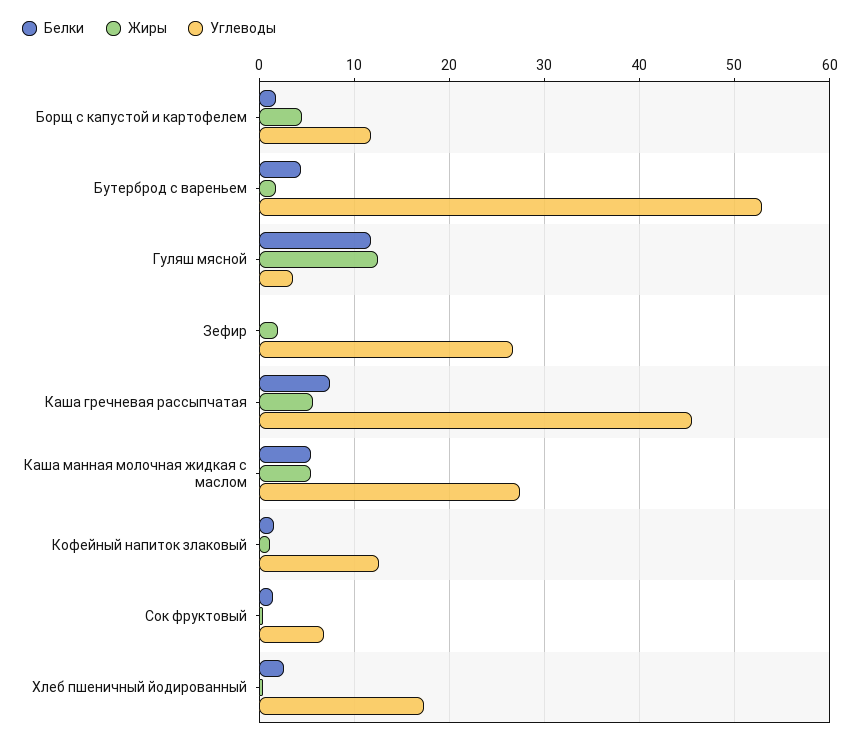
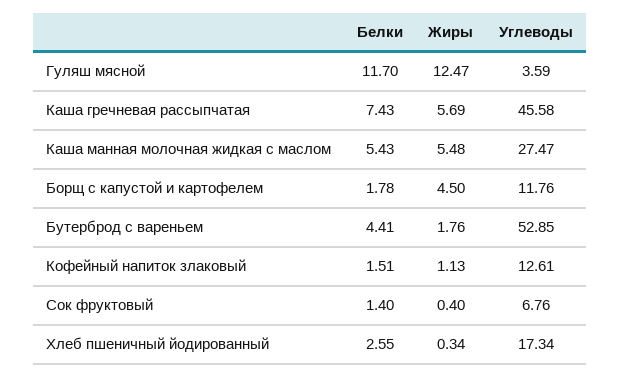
Белки, Зефир: 0 -> none
Жиры, Зефир: 2 -> none
Углеводы, Зефир: 27 -> none

